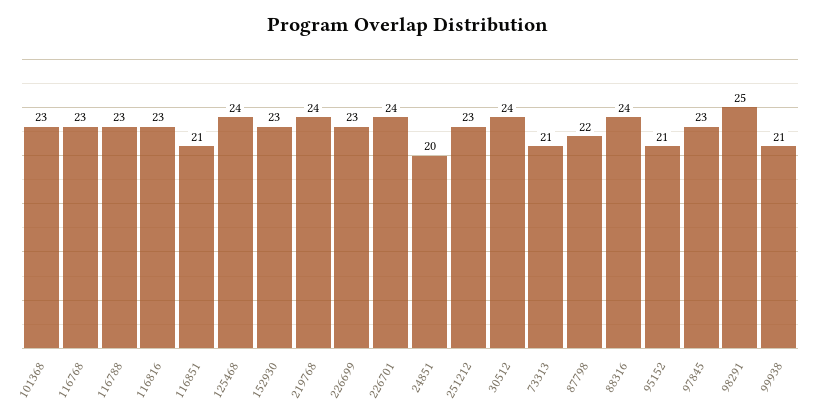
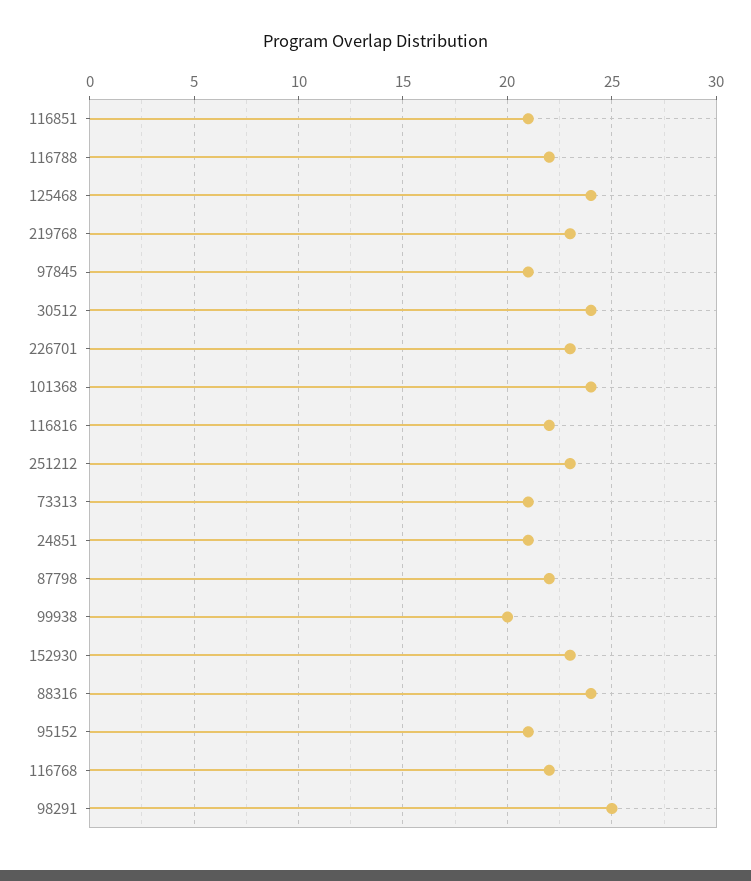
101368: 23 -> 24
116768: 23 -> 22
116788: 23 -> 22
116816: 23 -> 22
219768: 24 -> 23
226699: 23 -> none
226701: 24 -> 23
24851: 20 -> 21
97845: 23 -> 21
99938: 21 -> 20

